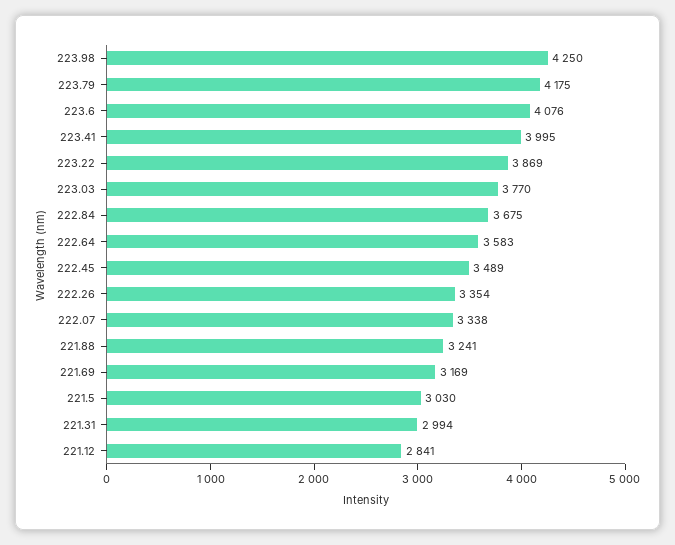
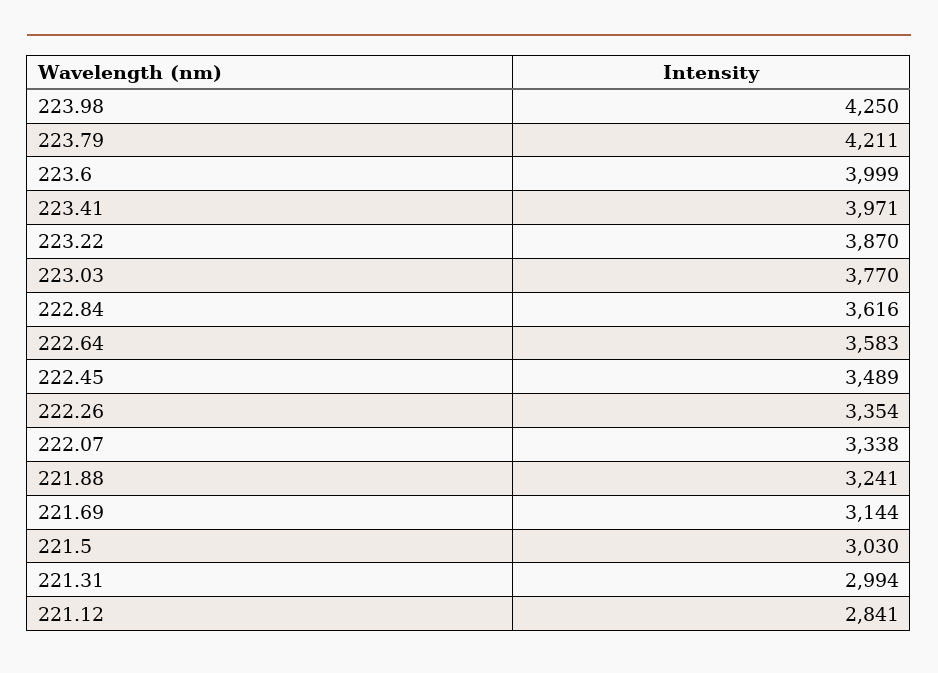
223.79: 4175 -> 4211
223.6: 4076 -> 3999
223.41: 3995 -> 3971
223.22: 3869 -> 3870
222.84: 3675 -> 3616
221.69: 3169 -> 3144

